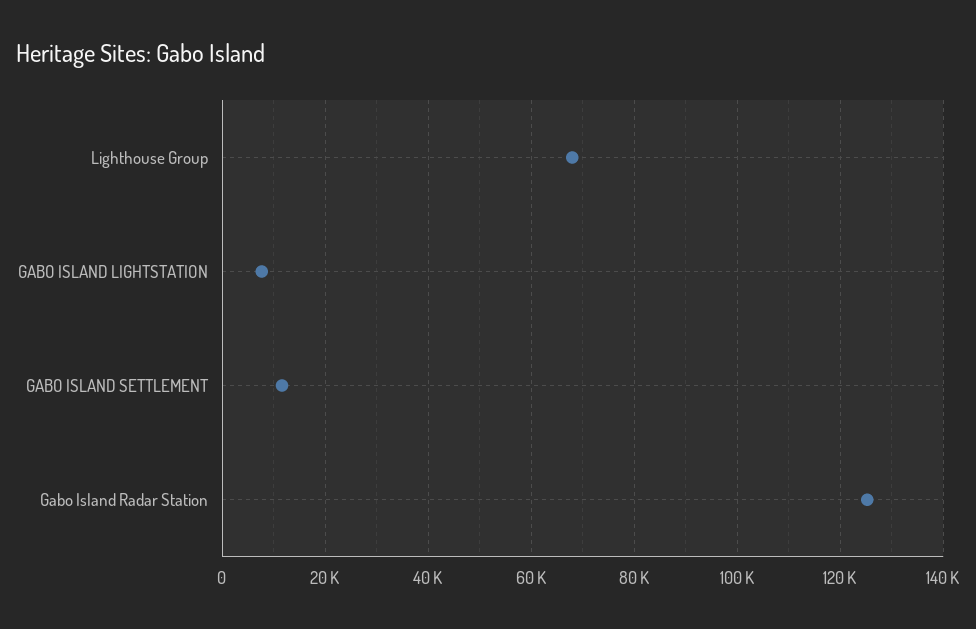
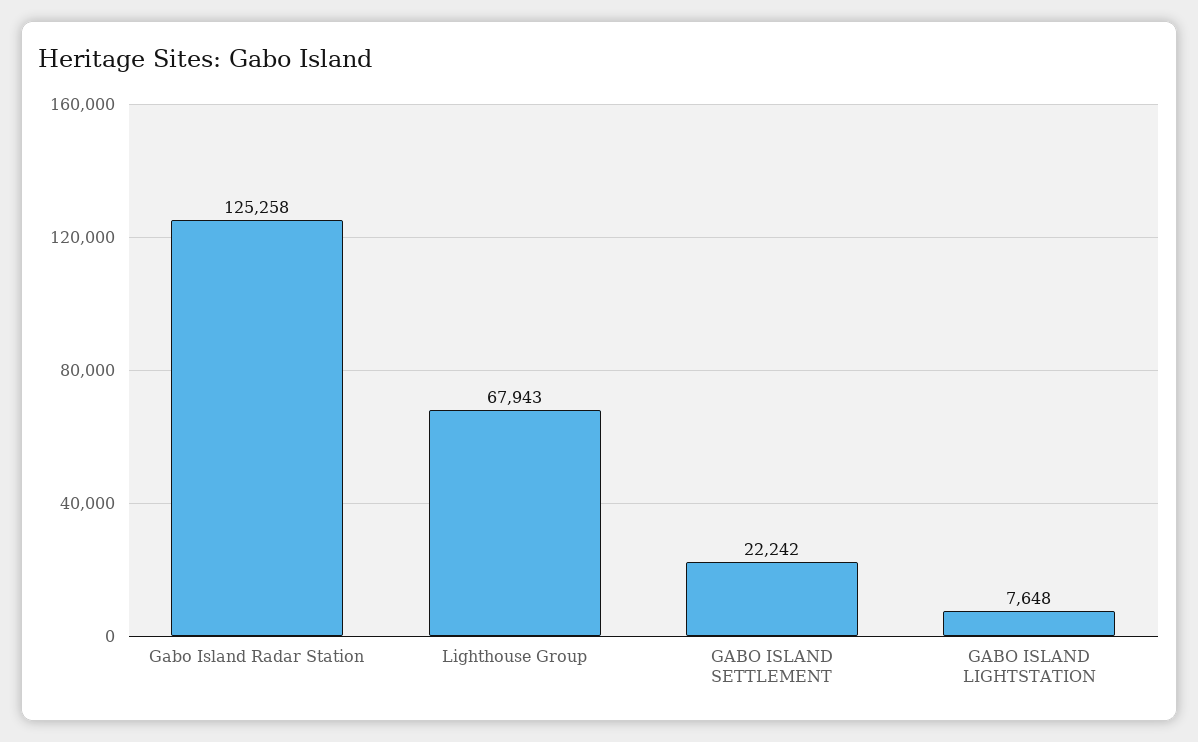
GABO ISLAND SETTLEMENT: 12000 -> 22242

